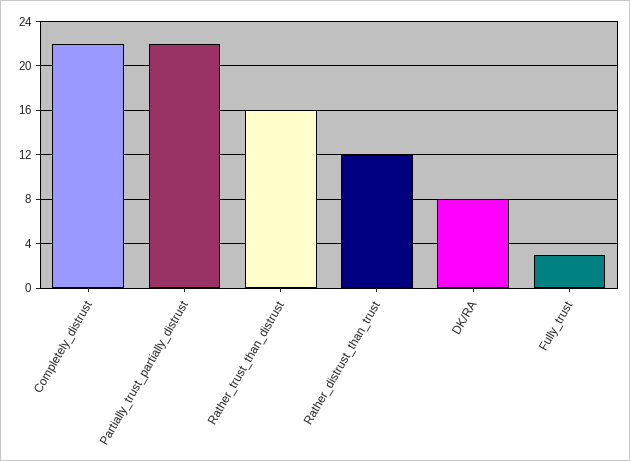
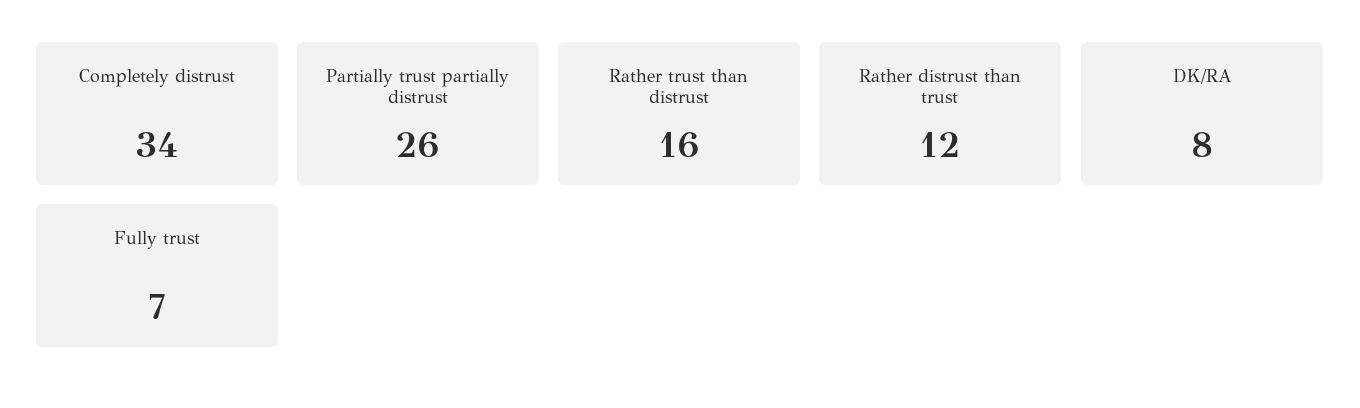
Completely_distrust: 22 -> 34
Partially_trust_partially_distrust: 22 -> 26
Fully_trust: 3 -> 7

